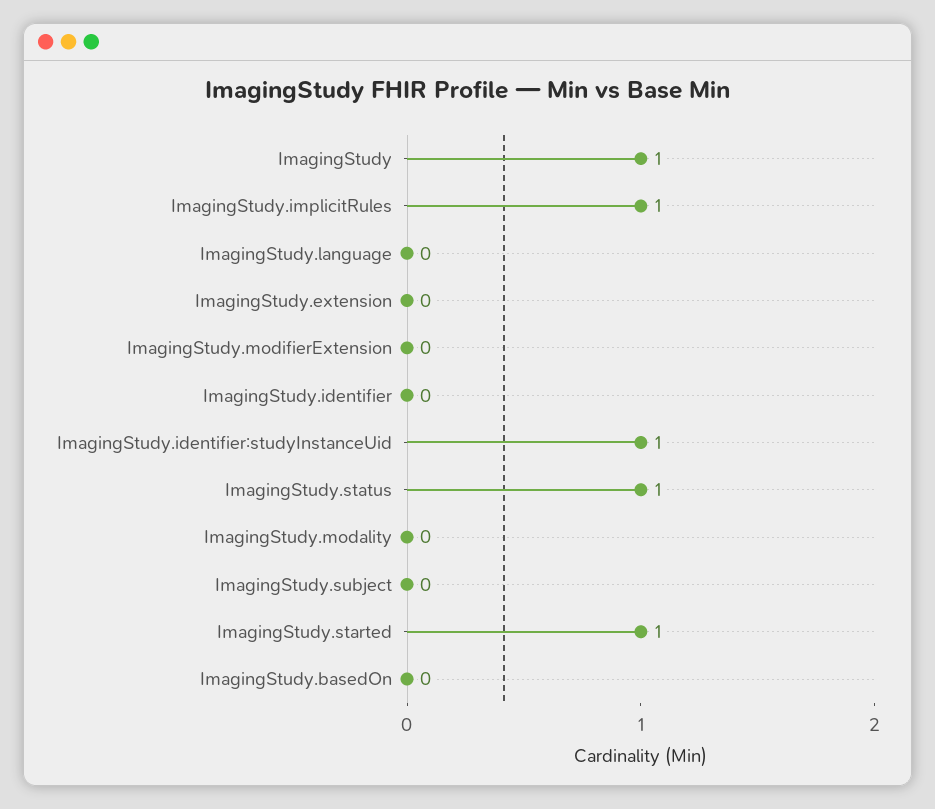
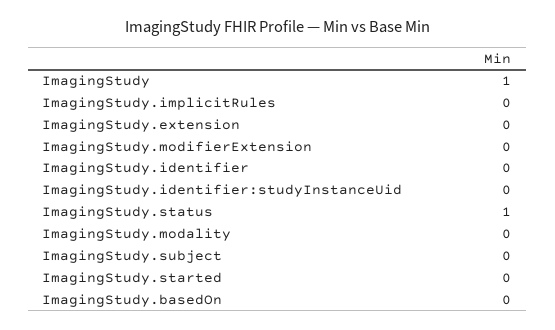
ImagingStudy.implicitRules: 1 -> 0
ImagingStudy.language: 0 -> none
ImagingStudy.identifier:studyInstanceUid: 1 -> 0
ImagingStudy.started: 1 -> 0

